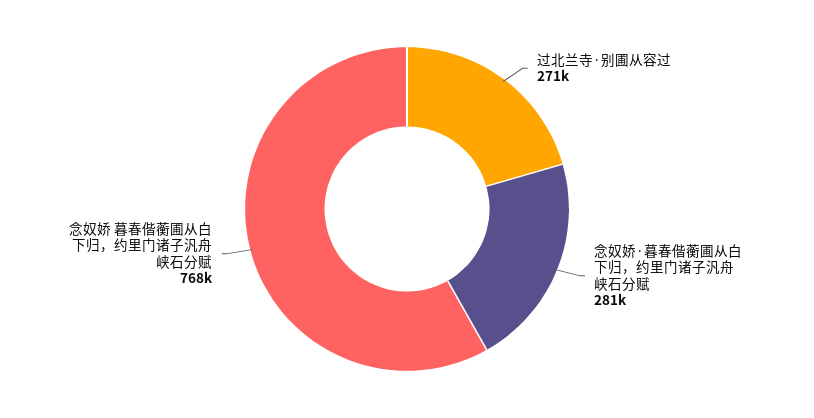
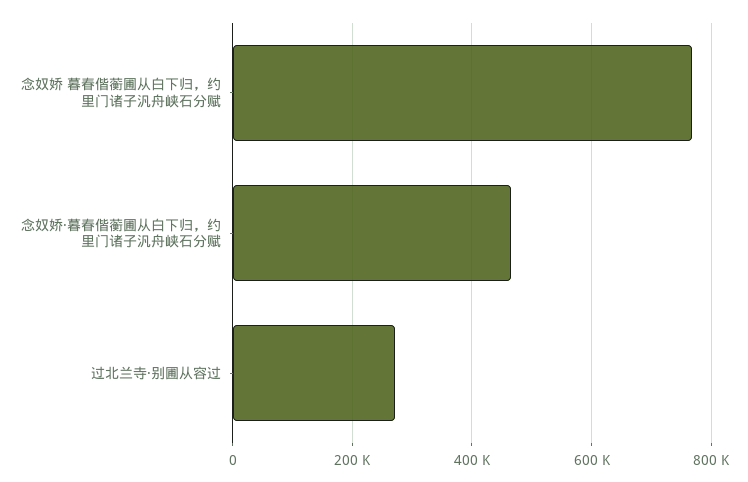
念奴娇·暮春偕蘅圃从白下归，约里门诸子汎舟峡石分赋: 281000 -> 460000

